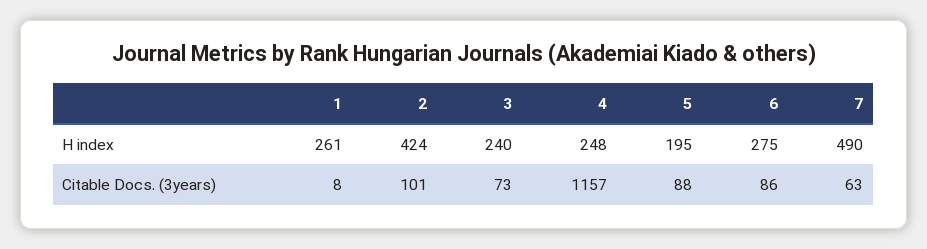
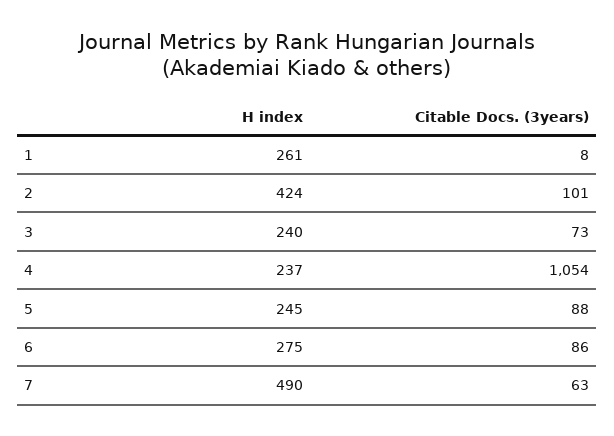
4, H index: 248 -> 237
5, H index: 195 -> 245
4, Citable Docs. (3years): 1157 -> 1054

